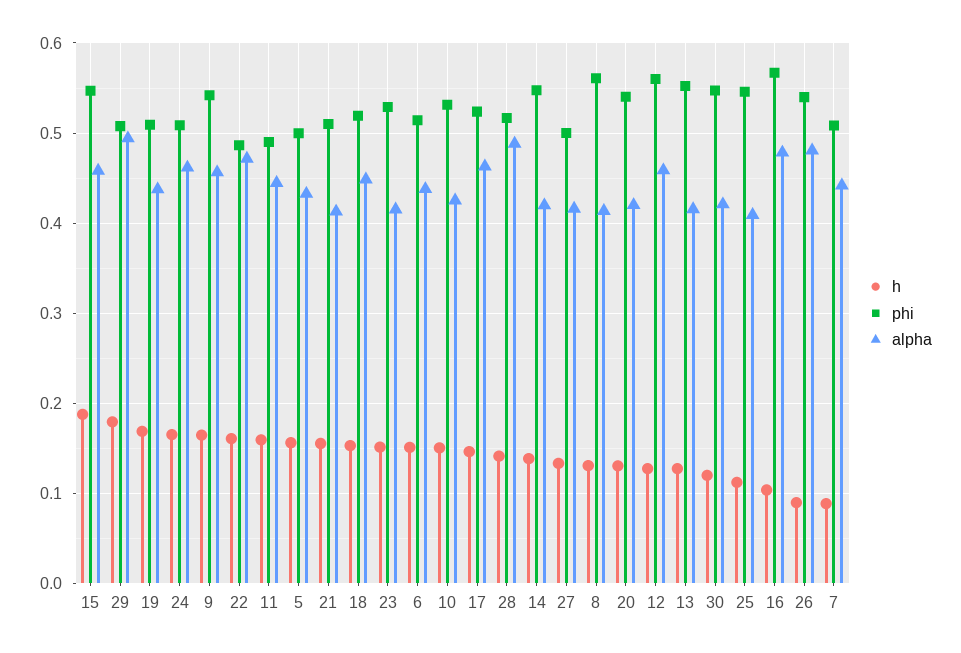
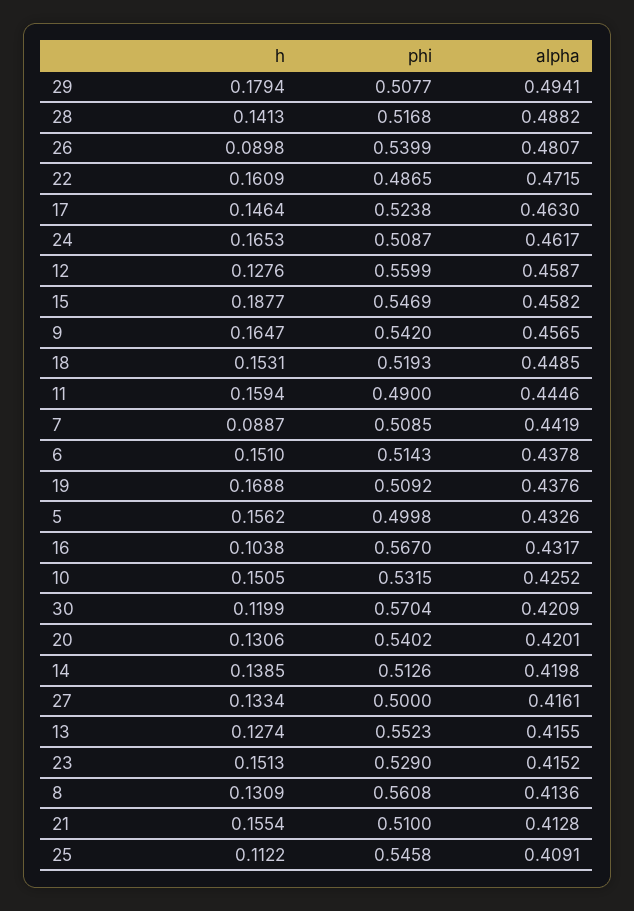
phi, 14: 0.55 -> 0.5126
phi, 30: 0.55 -> 0.5704
alpha, 16: 0.48 -> 0.4317

